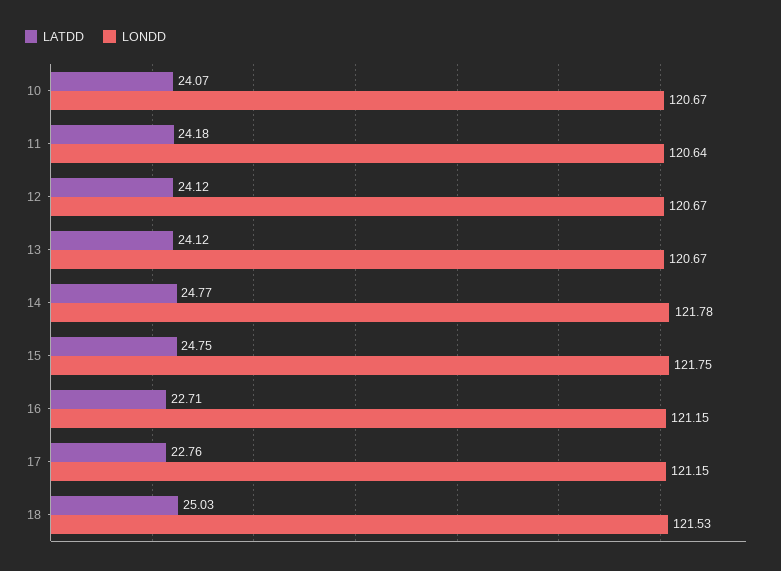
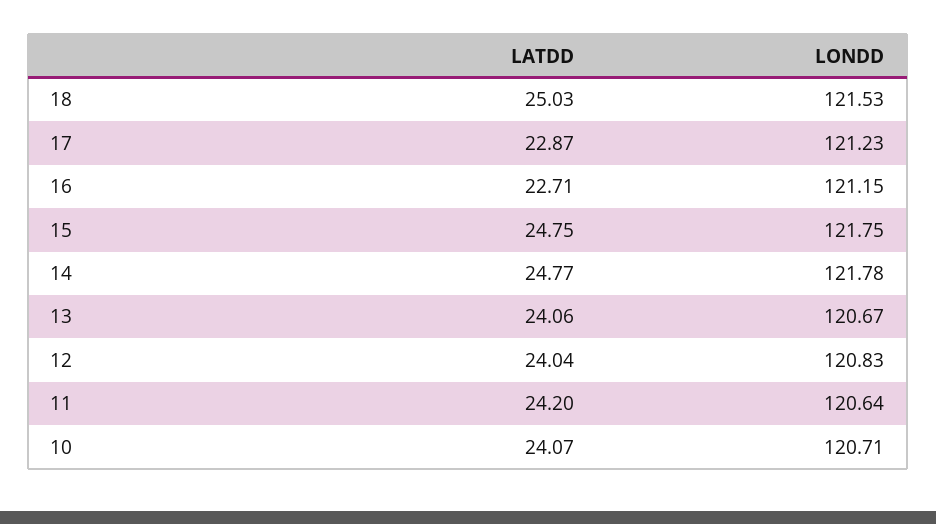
LONDD, 10: 120.67 -> 120.71
LATDD, 11: 24.18 -> 24.2
LATDD, 12: 24.12 -> 24.04
LONDD, 12: 120.67 -> 120.83
LATDD, 13: 24.12 -> 24.06
LATDD, 17: 22.76 -> 22.87
LONDD, 17: 121.15 -> 121.23

